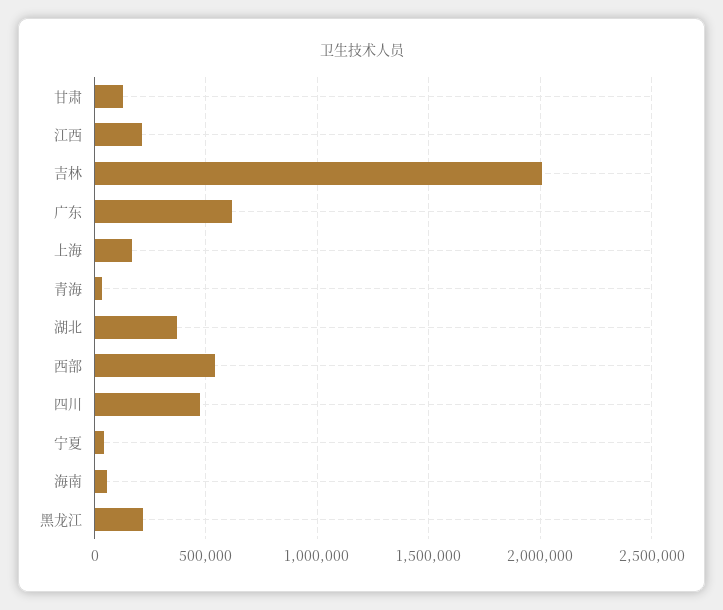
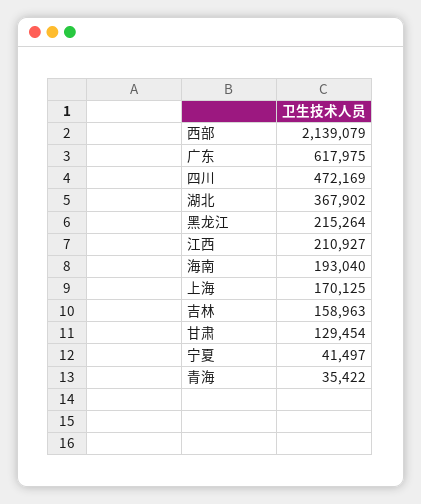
吉林: 2000000 -> 158963
西部: 550000 -> 2139079
海南: 50000 -> 193040

